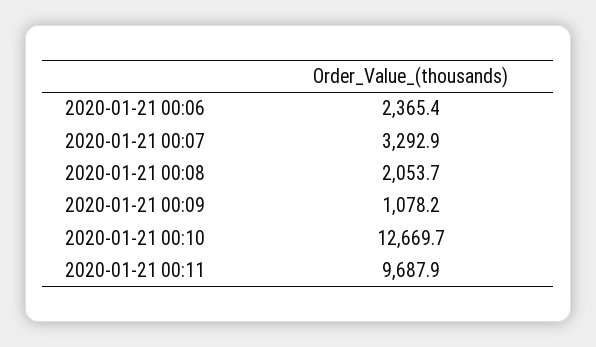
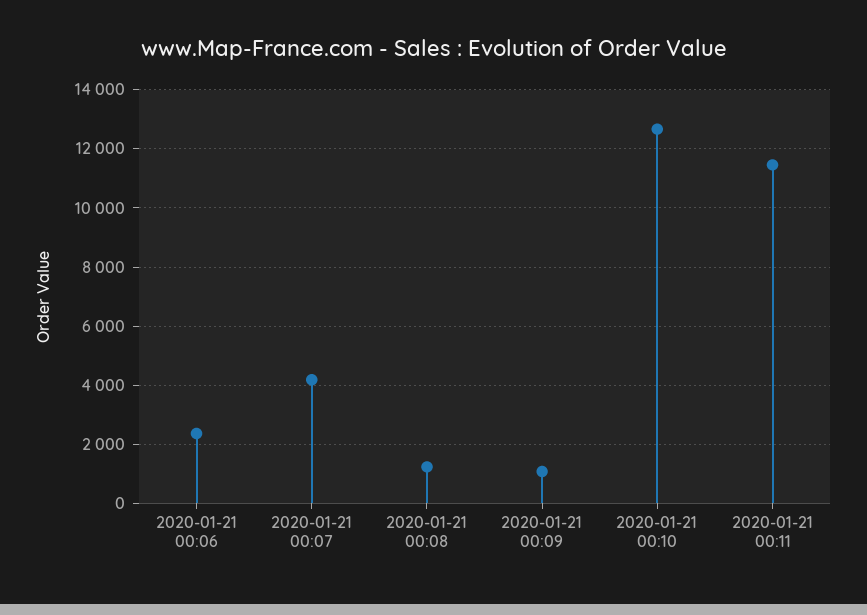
2020-01-21 00:07: 3292.9 -> 4250
2020-01-21 00:08: 2053.7 -> 1250
2020-01-21 00:11: 9687.9 -> 11500

